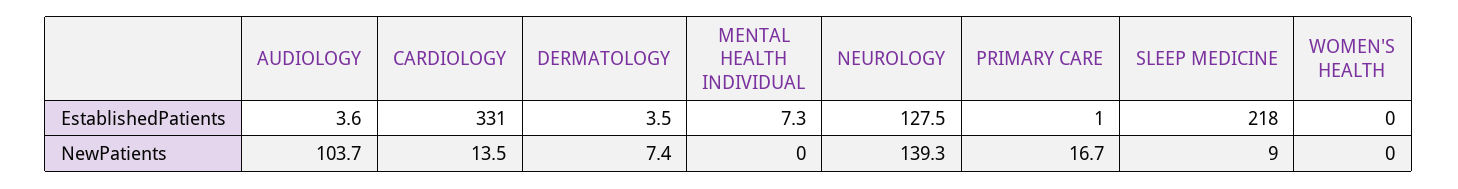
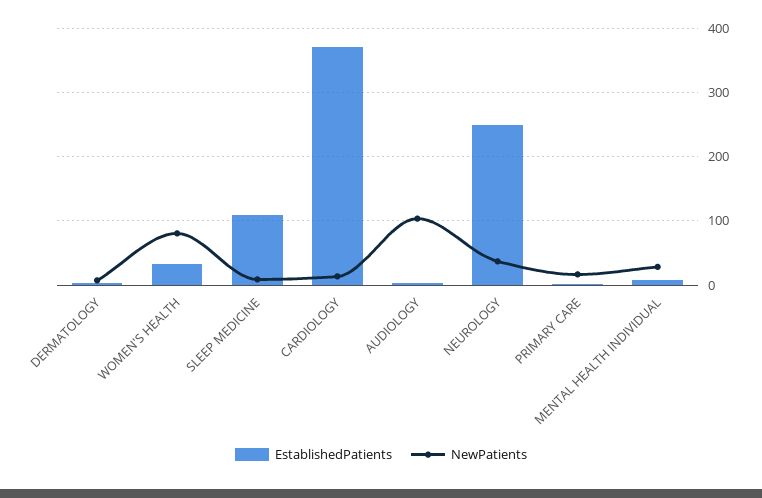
EstablishedPatients, CARDIOLOGY: 331 -> 370
EstablishedPatients, NEUROLOGY: 127.5 -> 250
EstablishedPatients, SLEEP MEDICINE: 218 -> 110
EstablishedPatients, WOMEN'S HEALTH: 0 -> 30
NewPatients, MENTAL HEALTH INDIVIDUAL: 0 -> 30
NewPatients, NEUROLOGY: 139.3 -> 40
NewPatients, WOMEN'S HEALTH: 0 -> 80

